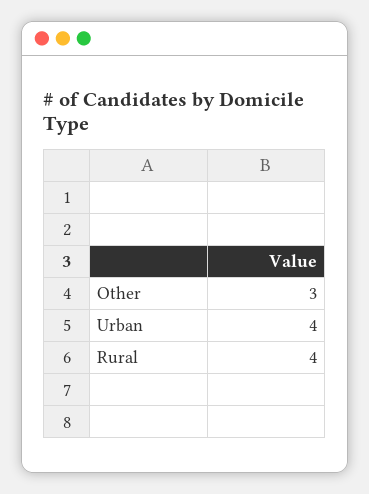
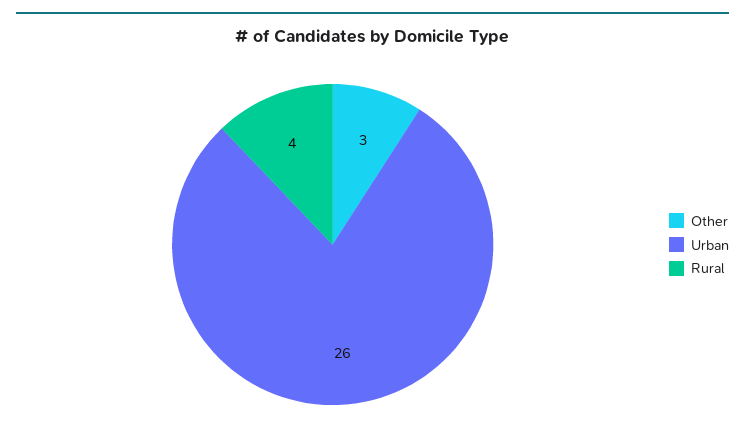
Urban: 4 -> 26

